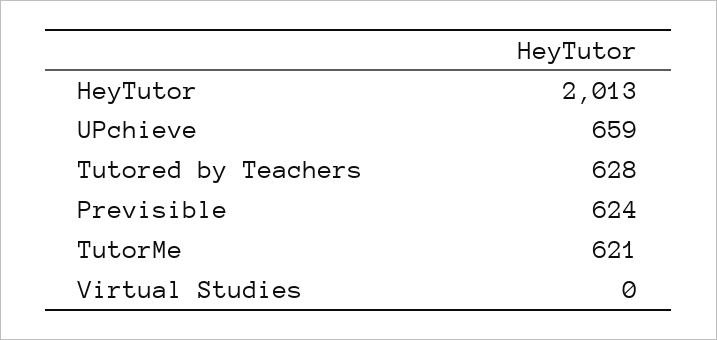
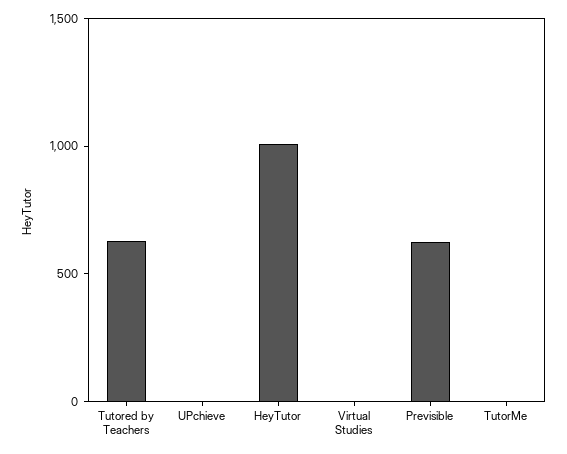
HeyTutor: 2013 -> 1000
UPchieve: 659 -> 0
TutorMe: 621 -> 0

